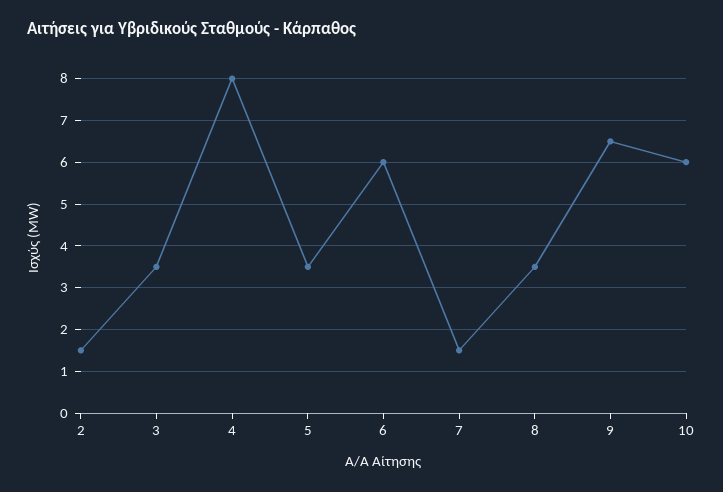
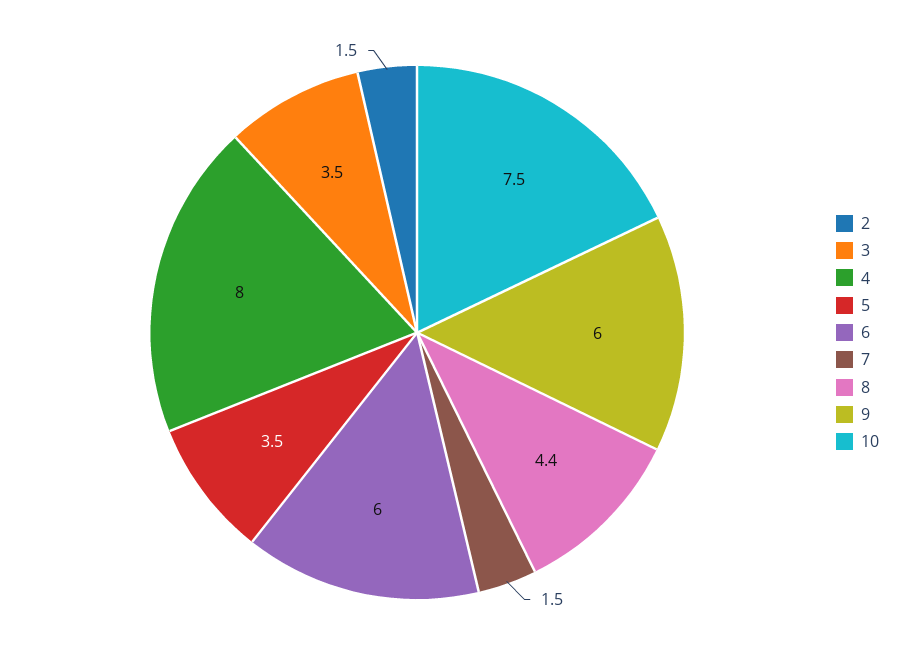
8: 3.5 -> 4.4
9: 6.5 -> 6
10: 6 -> 7.5

